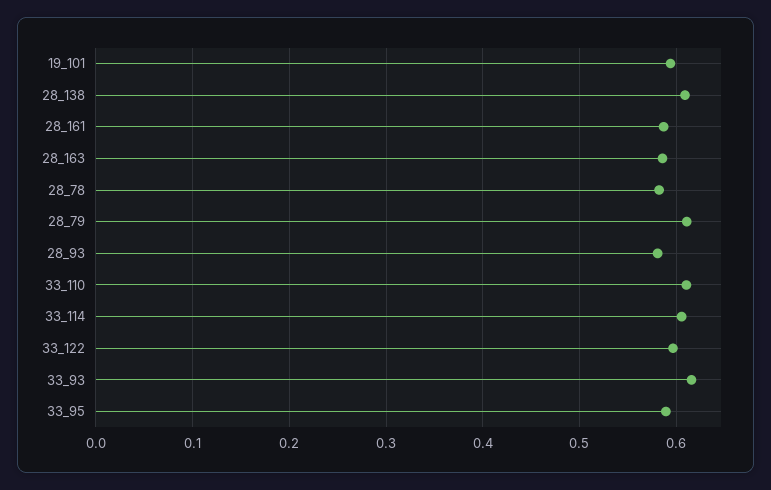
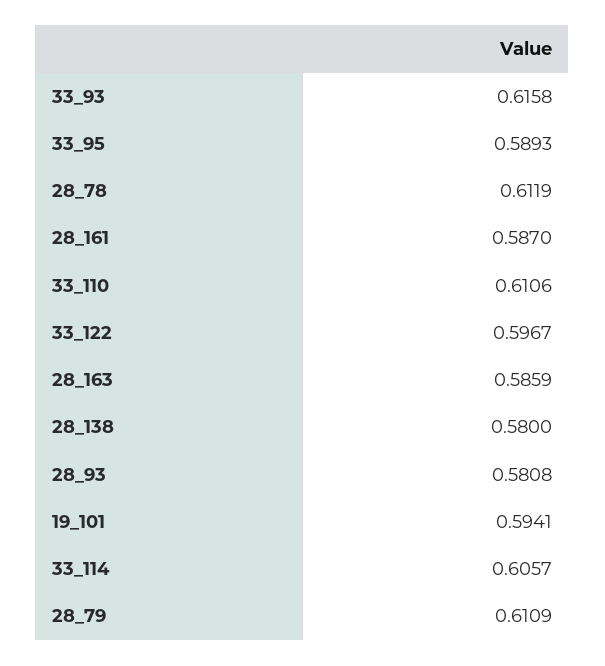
28_138: 0.61 -> 0.58
28_78: 0.58 -> 0.6119

